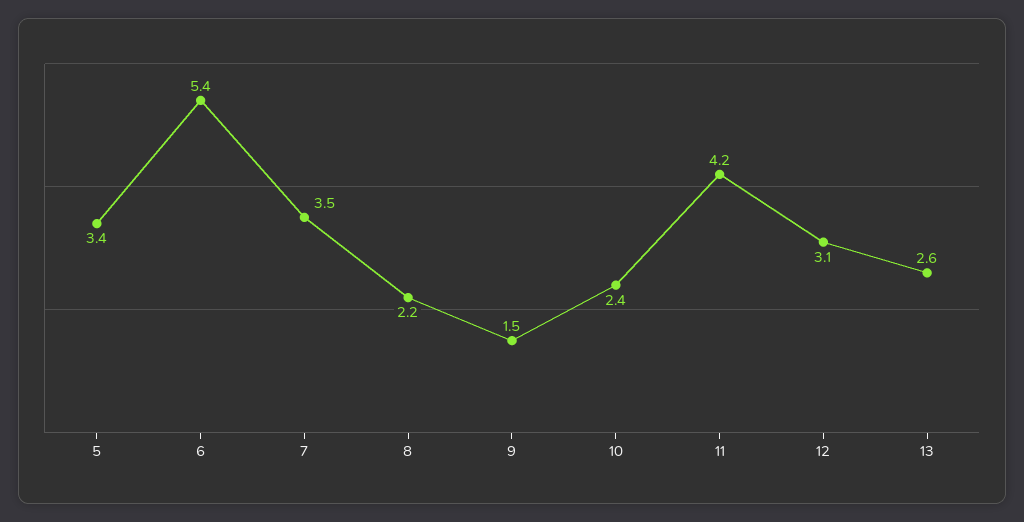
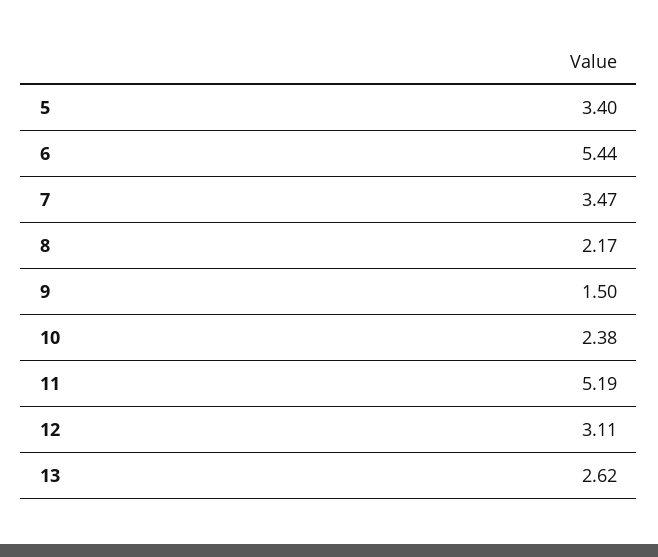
11: 4.2 -> 5.19

